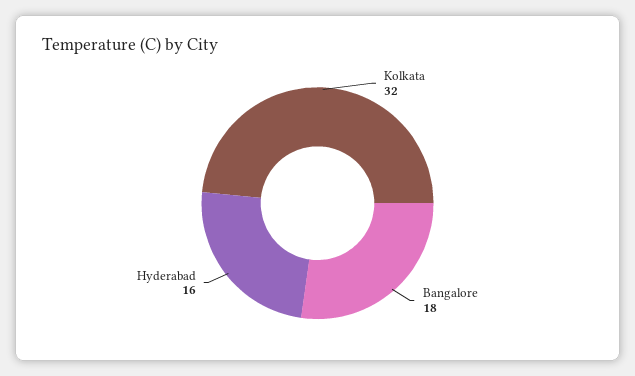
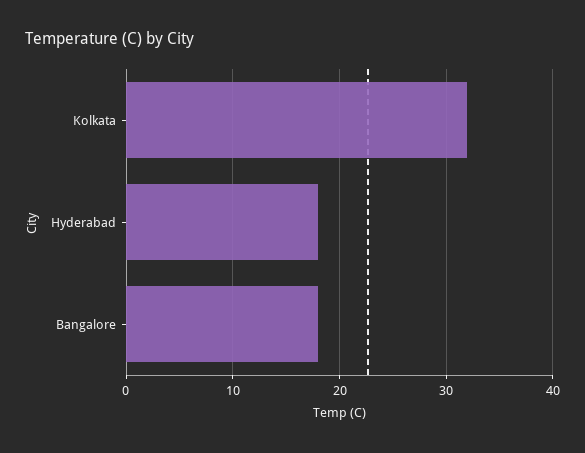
Hyderabad: 16 -> 18

